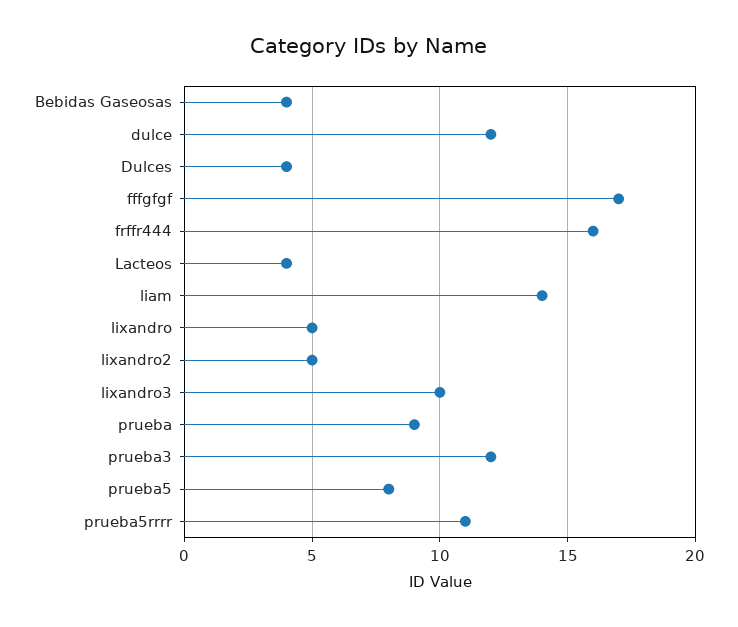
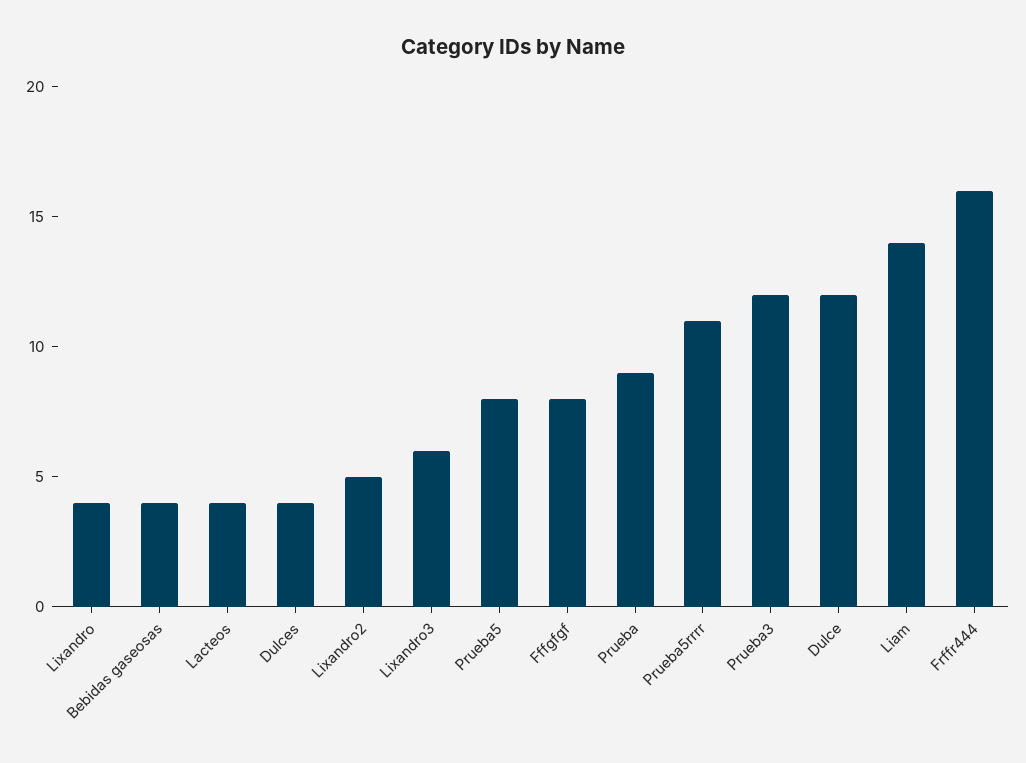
fffgfgf: 17 -> 8
lixandro: 5 -> 4
lixandro3: 10 -> 6

